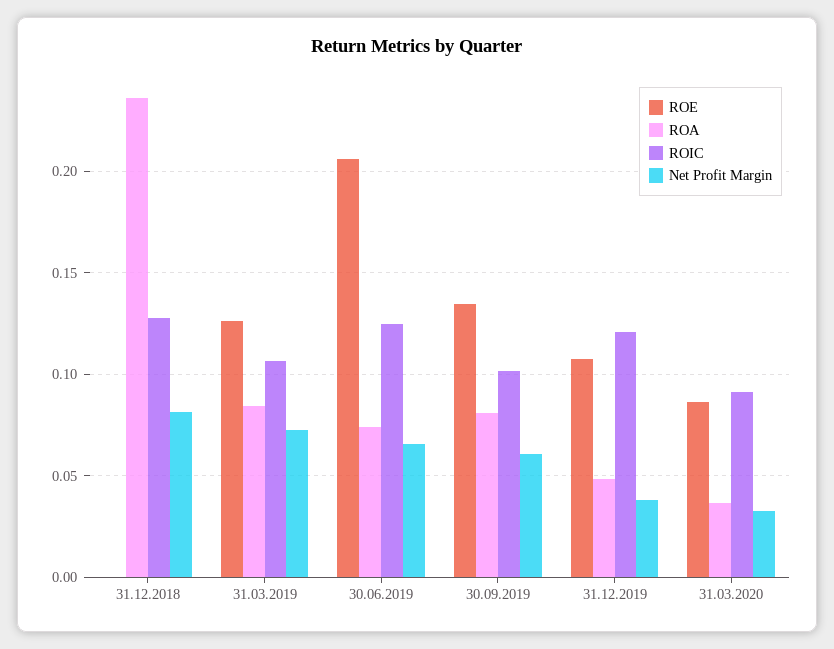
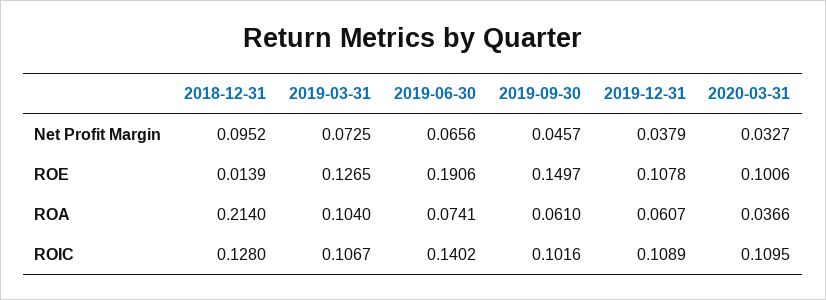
ROE, 31.12.2018: 0 -> 0.0139
ROA, 31.12.2018: 0.235 -> 0.214
Net Profit Margin, 31.12.2018: 0.08 -> 0.0952
ROA, 31.03.2019: 0.085 -> 0.104
ROE, 30.06.2019: 0.205 -> 0.1906
ROIC, 30.06.2019: 0.125 -> 0.1402
ROE, 30.09.2019: 0.135 -> 0.1497
ROA, 30.09.2019: 0.08 -> 0.061
Net Profit Margin, 30.09.2019: 0.06 -> 0.0457
ROA, 31.12.2019: 0.05 -> 0.0607
ROIC, 31.12.2019: 0.12 -> 0.1089
ROE, 31.03.2020: 0.085 -> 0.1006
ROIC, 31.03.2020: 0.09 -> 0.1095

